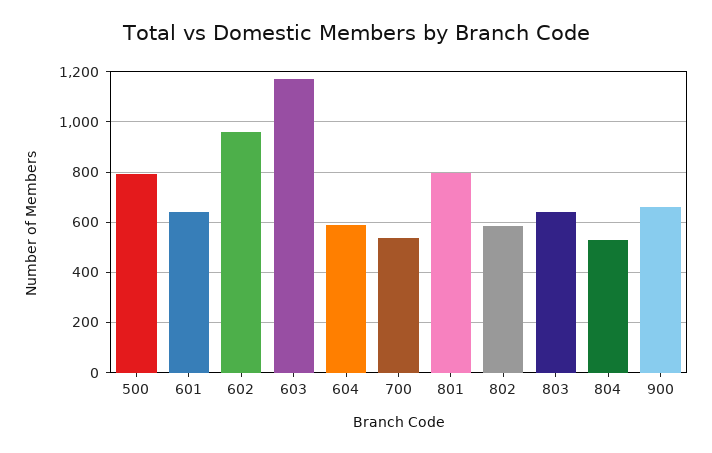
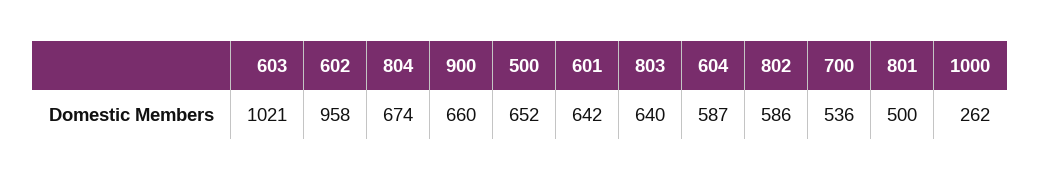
500: 800 -> 652
603: 1175 -> 1021
801: 800 -> 500
804: 525 -> 674
1000: none -> 262

